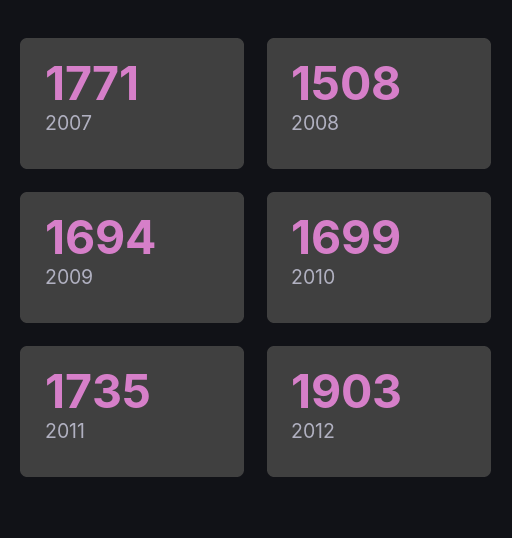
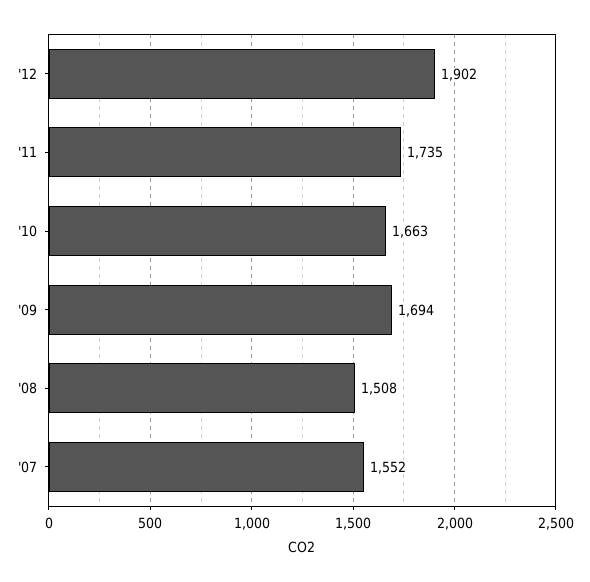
2007: 1771 -> 1552
2010: 1699 -> 1663
2012: 1903 -> 1902

